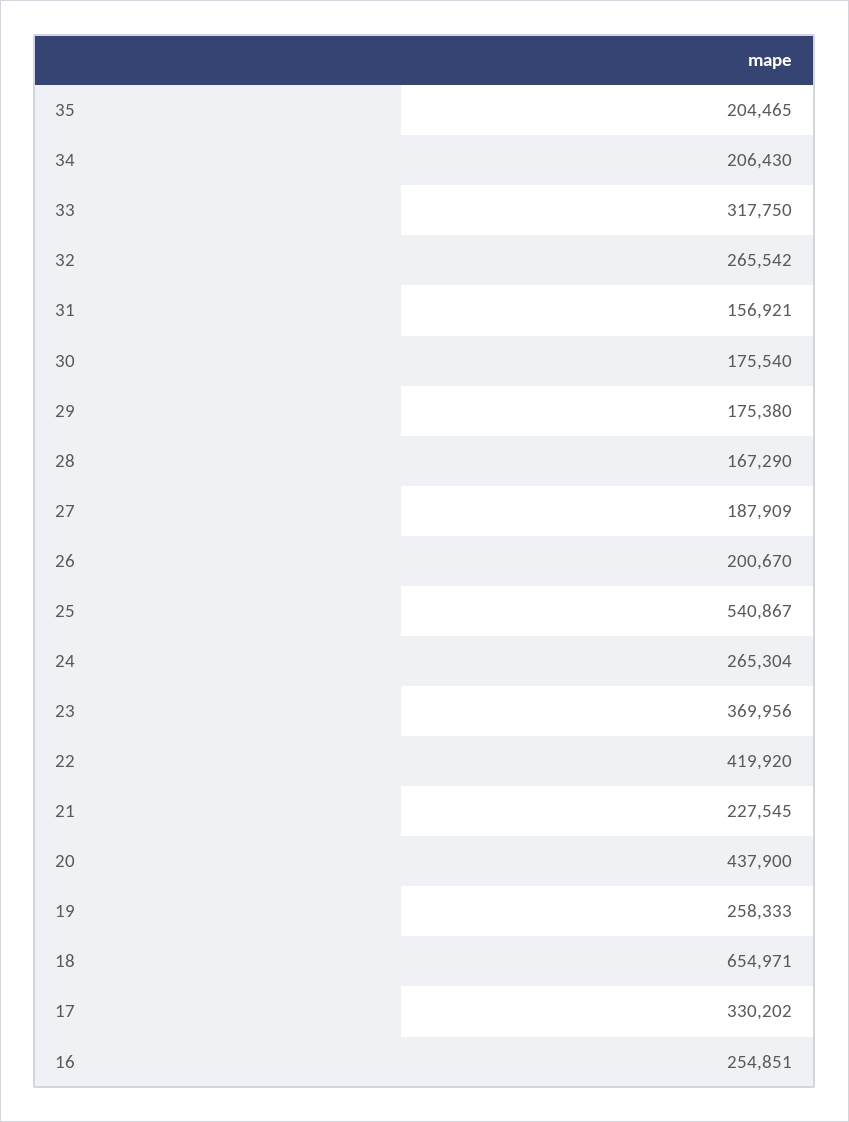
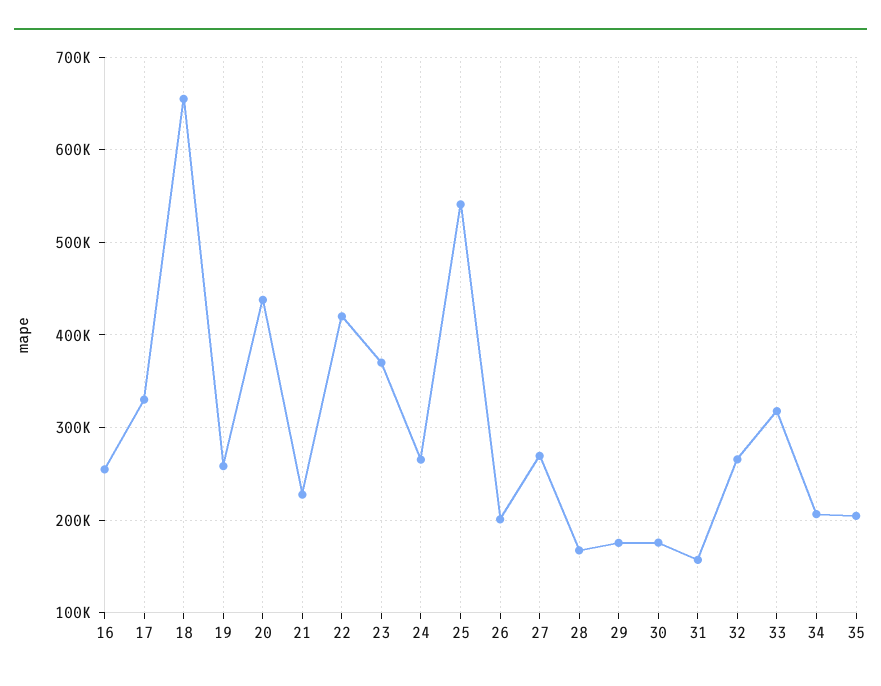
27: 187909 -> 270000

